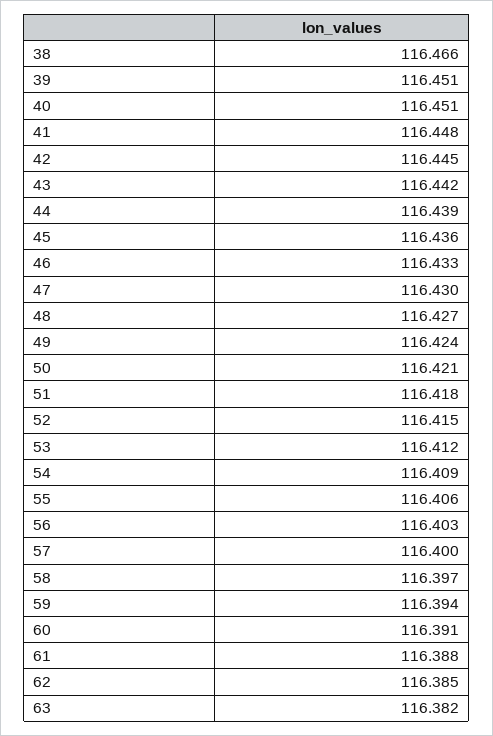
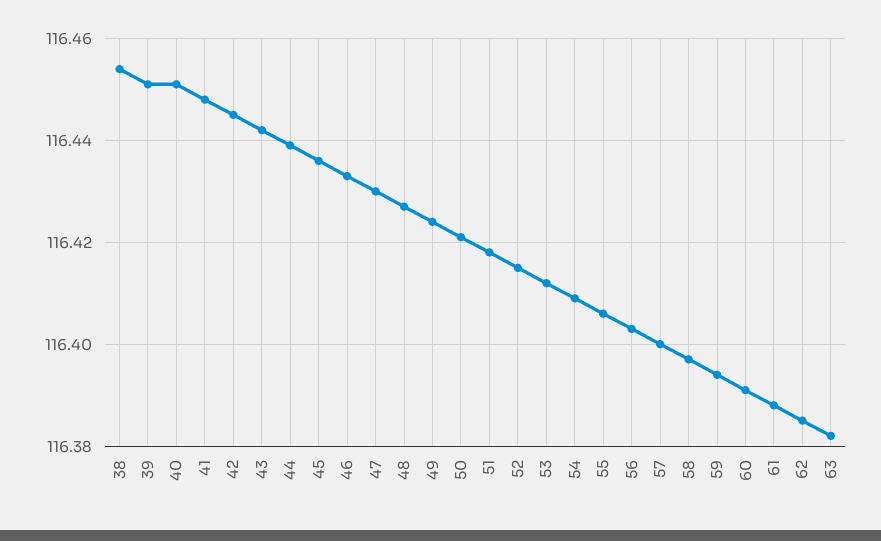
38: 116.466 -> 116.455

